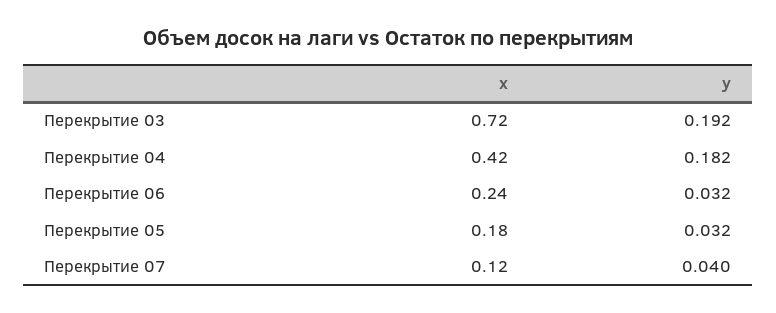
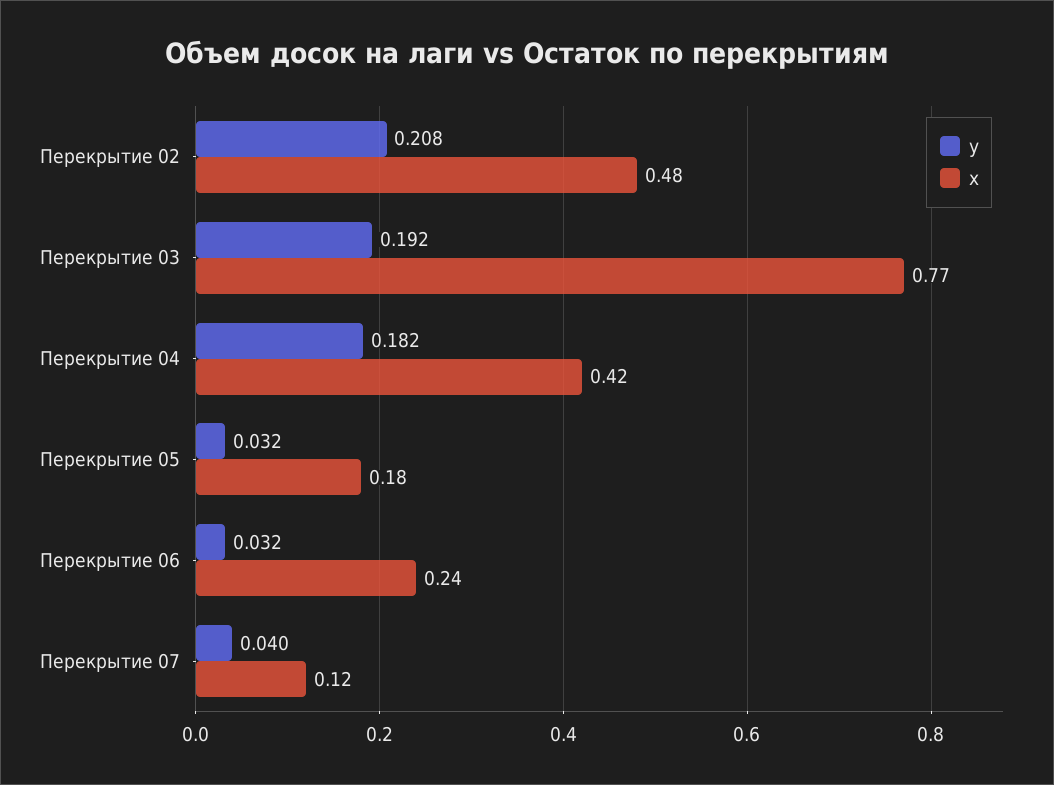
x, Перекрытие 03: 0.72 -> 0.77
y, Перекрытие 02: none -> 0.208
x, Перекрытие 02: none -> 0.48

